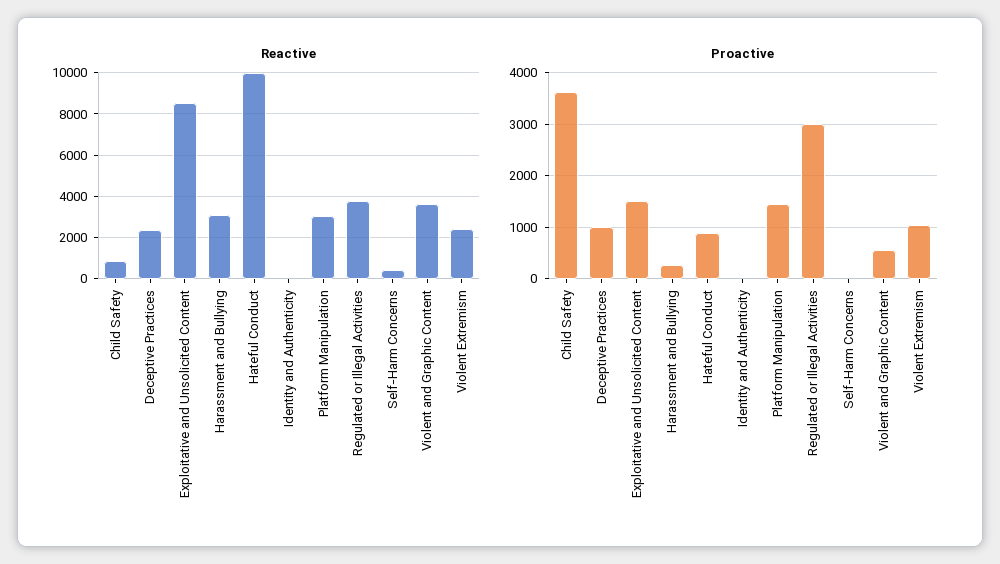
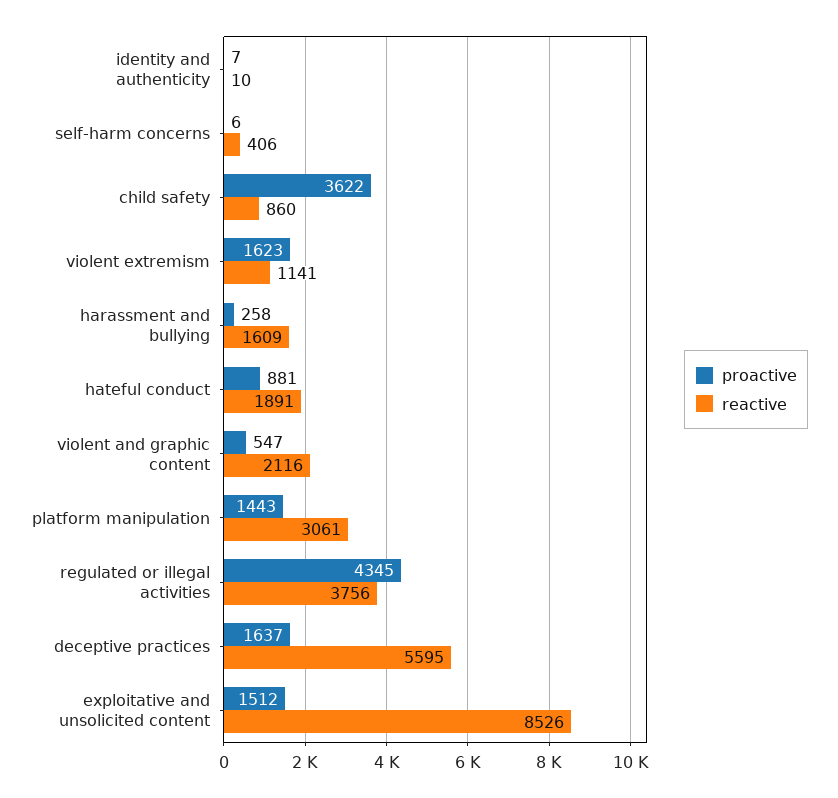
Reactive, Deceptive Practices: 2500 -> 5595
Reactive, Harassment and Bullying: 3000 -> 1609
Reactive, Hateful Conduct: 10000 -> 1891
Reactive, Violent and Graphic Content: 3500 -> 2116
Reactive, Violent Extremism: 2500 -> 1141
Proactive, Deceptive Practices: 1000 -> 1637
Proactive, Regulated or Illegal Activities: 3000 -> 4345
Proactive, Violent Extremism: 1000 -> 1623

